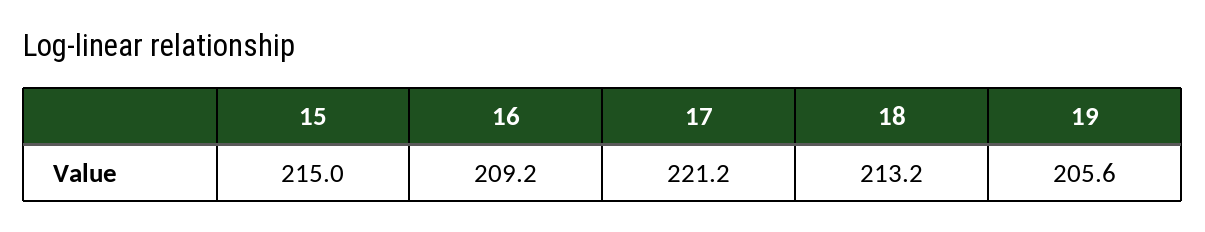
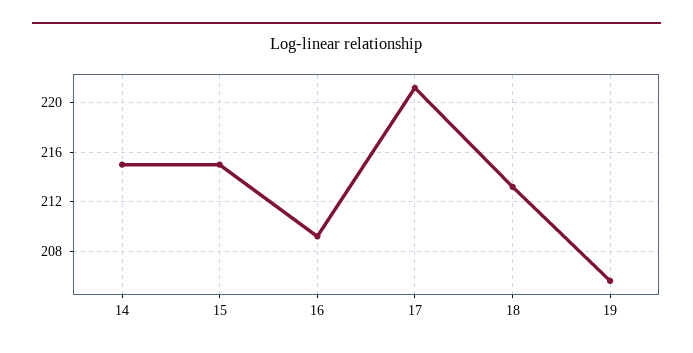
14: none -> 215

